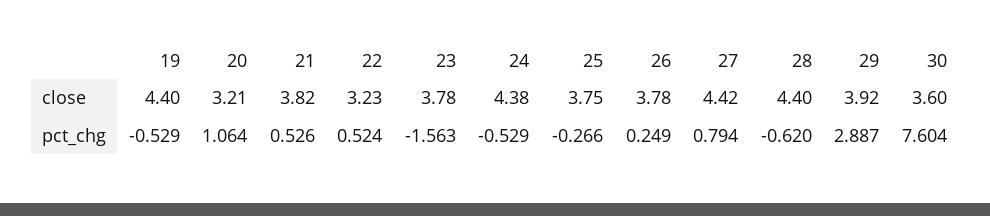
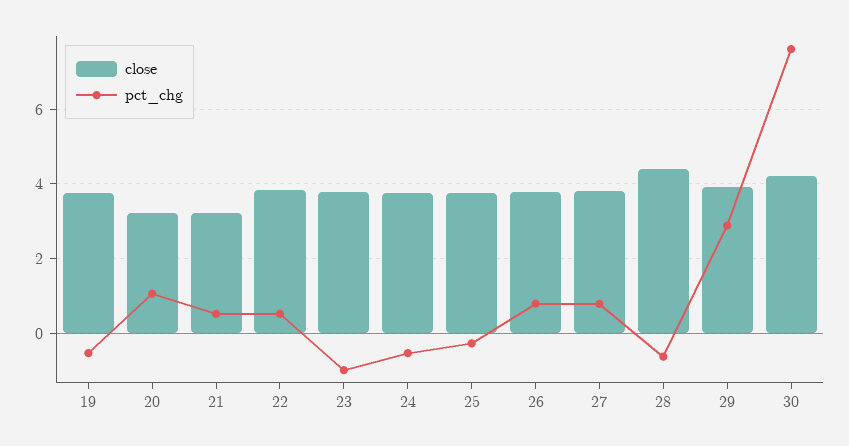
close, 19: 4.4 -> 3.8
close, 21: 3.82 -> 3.2
close, 22: 3.23 -> 3.8
close, 24: 4.38 -> 3.8
close, 27: 4.42 -> 3.8
close, 30: 3.6 -> 4.2
pct_chg, 23: -1.563 -> -1
pct_chg, 26: 0.249 -> 0.8

